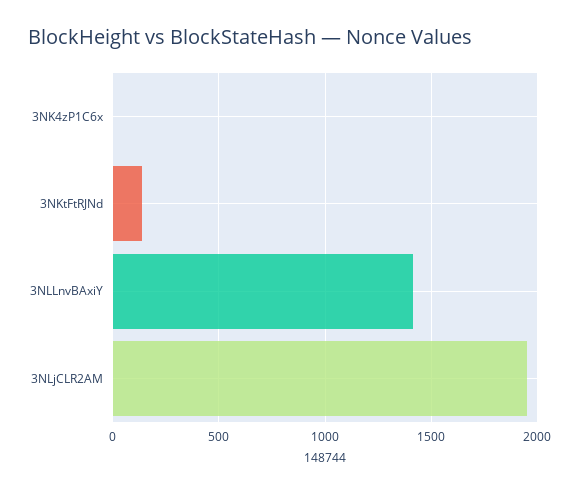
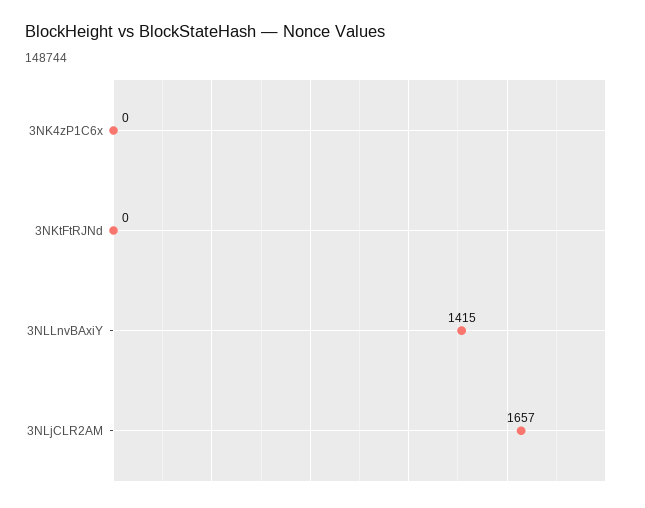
3NKtFtRJNd: 150 -> 0
3NLjCLR2AM: 1950 -> 1657

